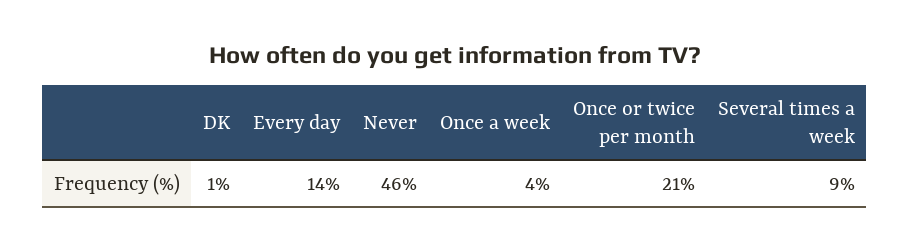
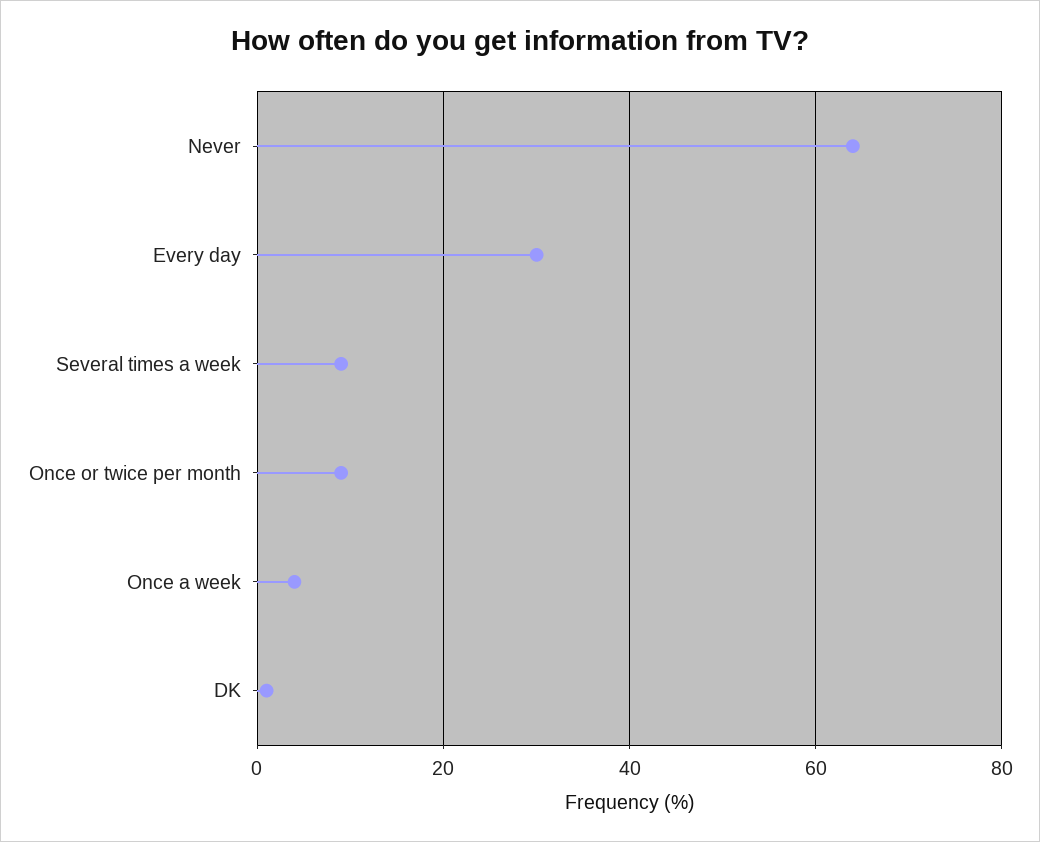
Every day: 14 -> 30
Never: 46 -> 65
Once or twice per month: 21 -> 10

